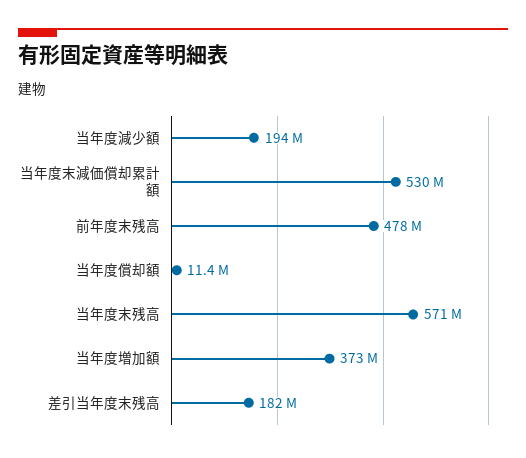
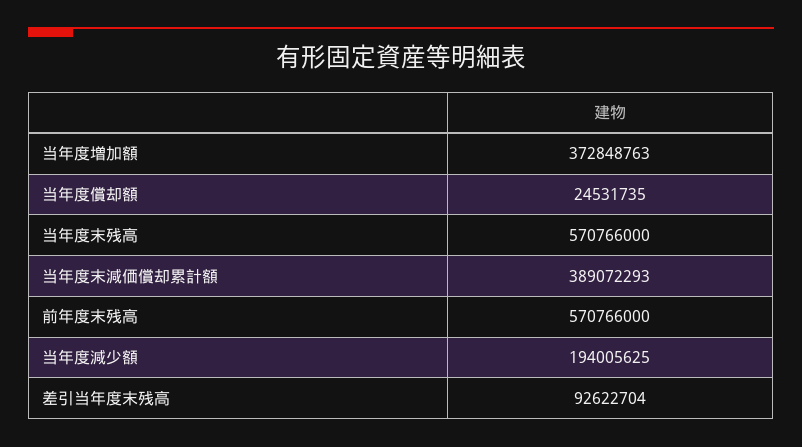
当年度末減価償却累計額: 530000000 -> 389072293
前年度末残高: 478000000 -> 570766000
当年度償却額: 11400000 -> 24531735
差引当年度末残高: 182000000 -> 92622704

